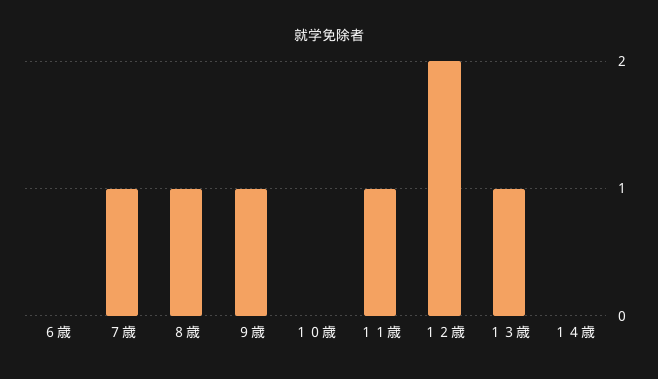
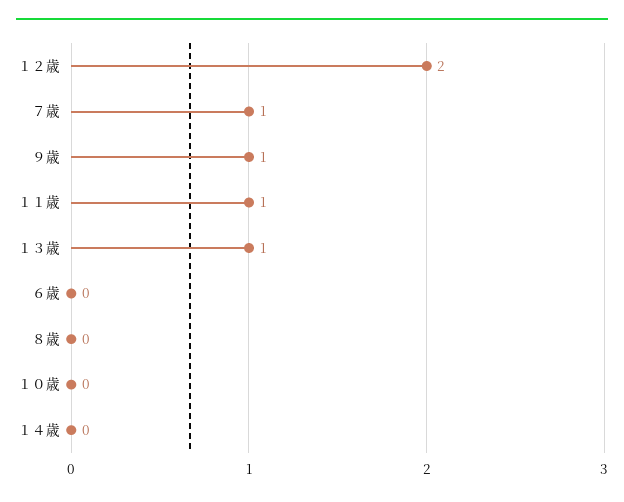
８歳: 1 -> 0

